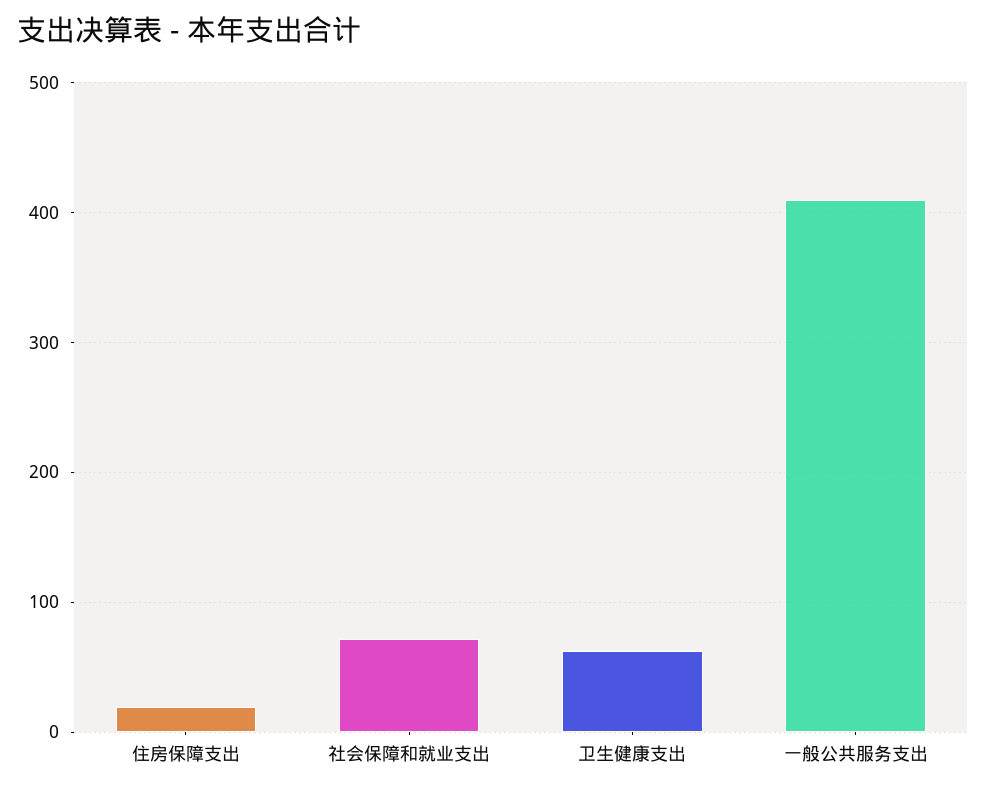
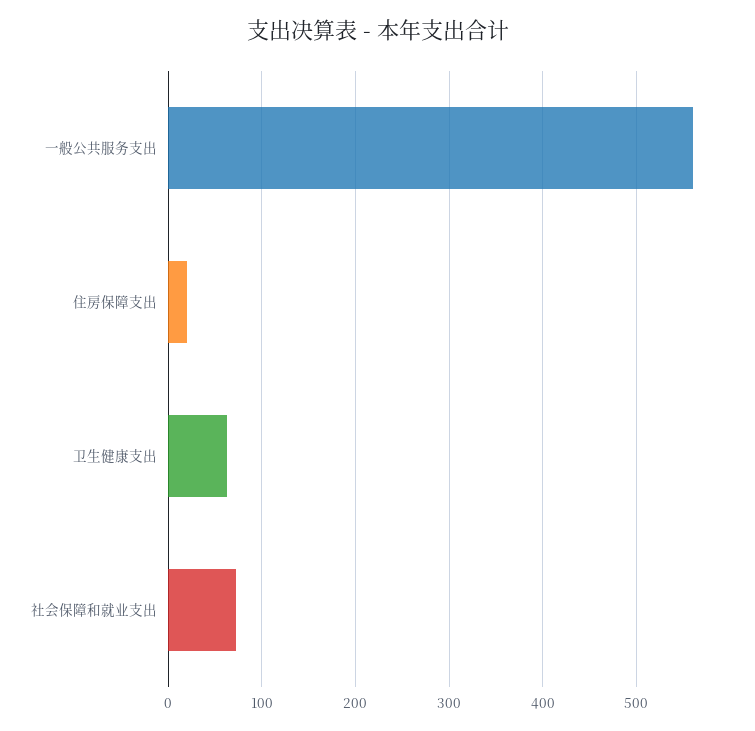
一般公共服务支出: 410 -> 560

